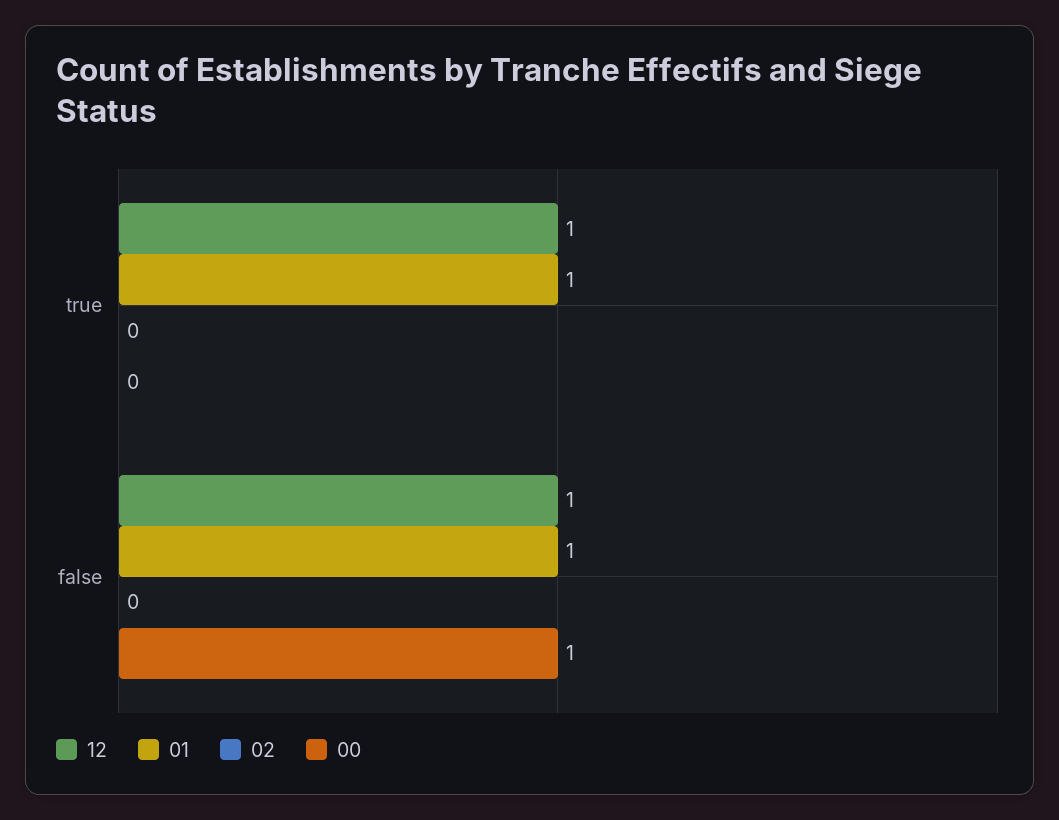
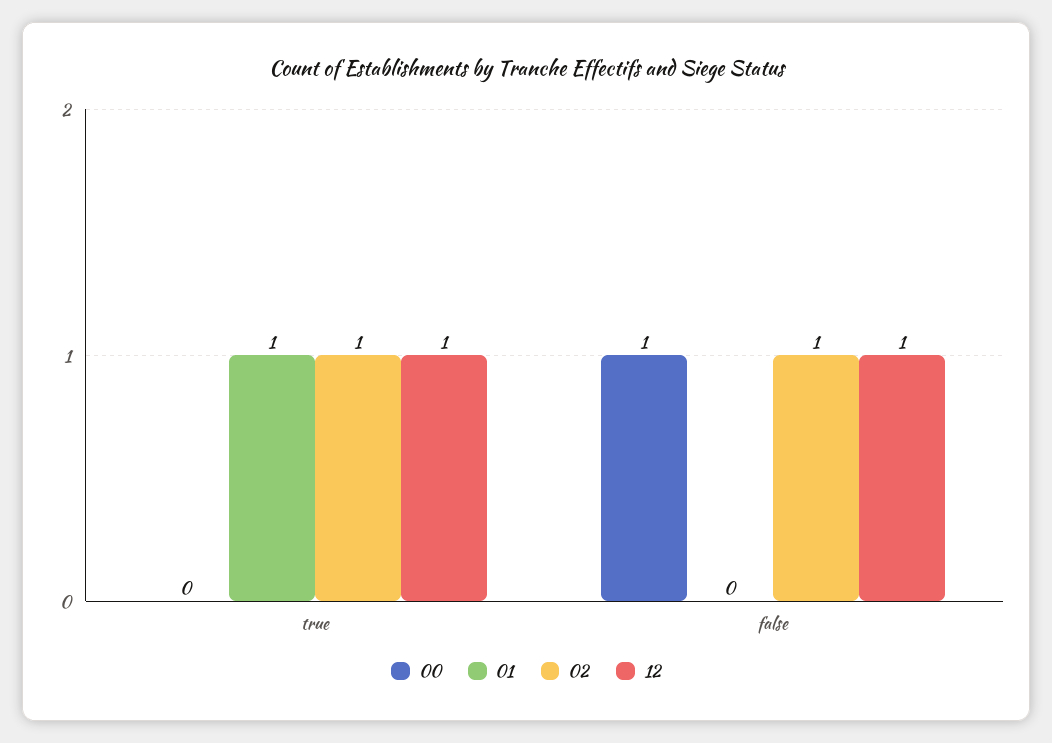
02, true: 0 -> 1
01, false: 1 -> 0
02, false: 0 -> 1

